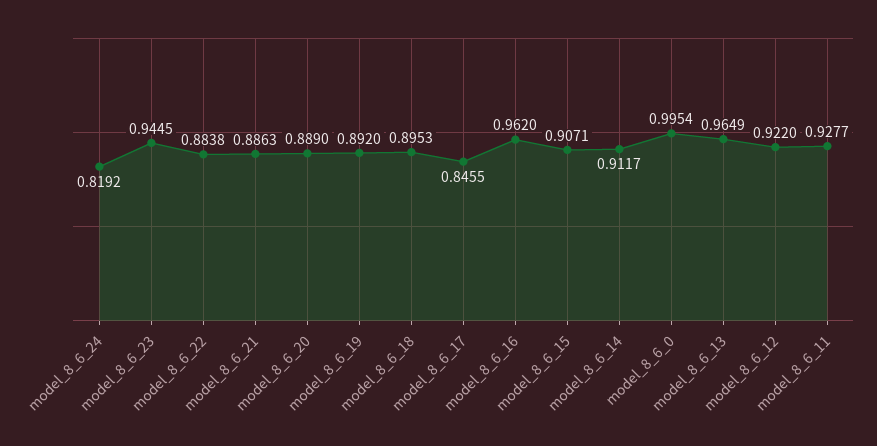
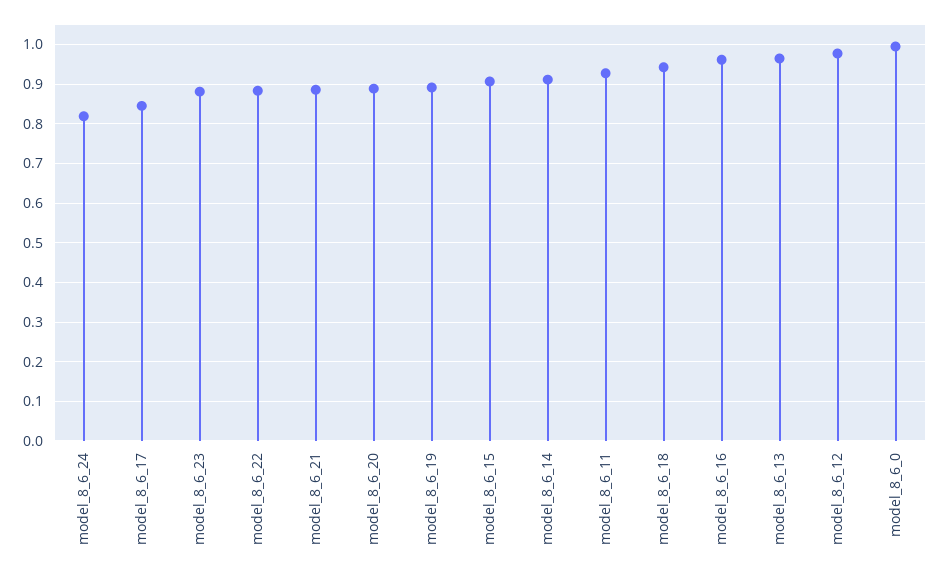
model_8_6_23: 0.9445 -> 0.88
model_8_6_18: 0.8953 -> 0.94
model_8_6_12: 0.922 -> 0.98

